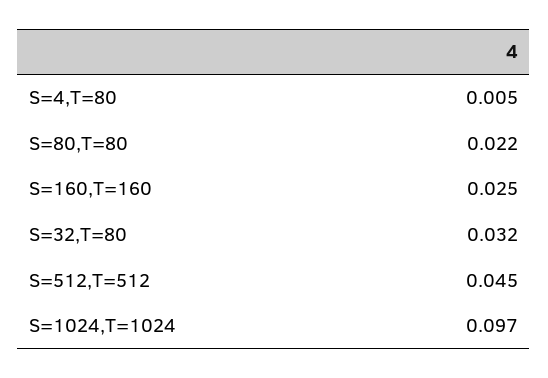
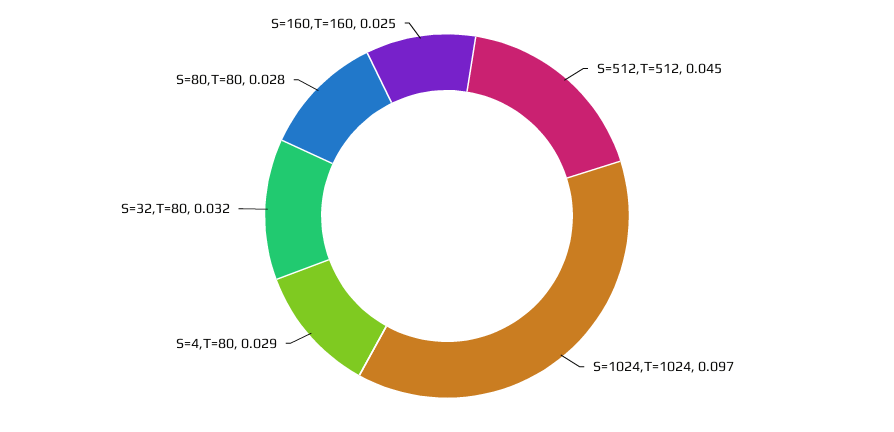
S=4,T=80: 0.005 -> 0.029
S=80,T=80: 0.022 -> 0.028

